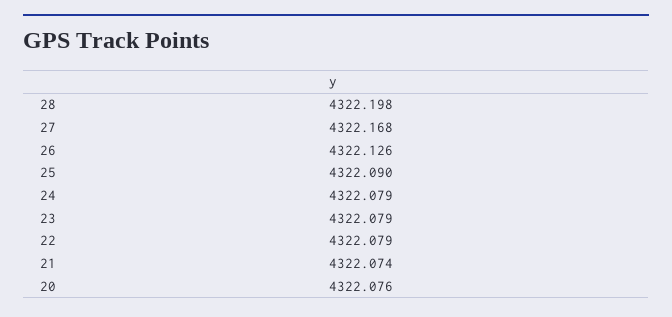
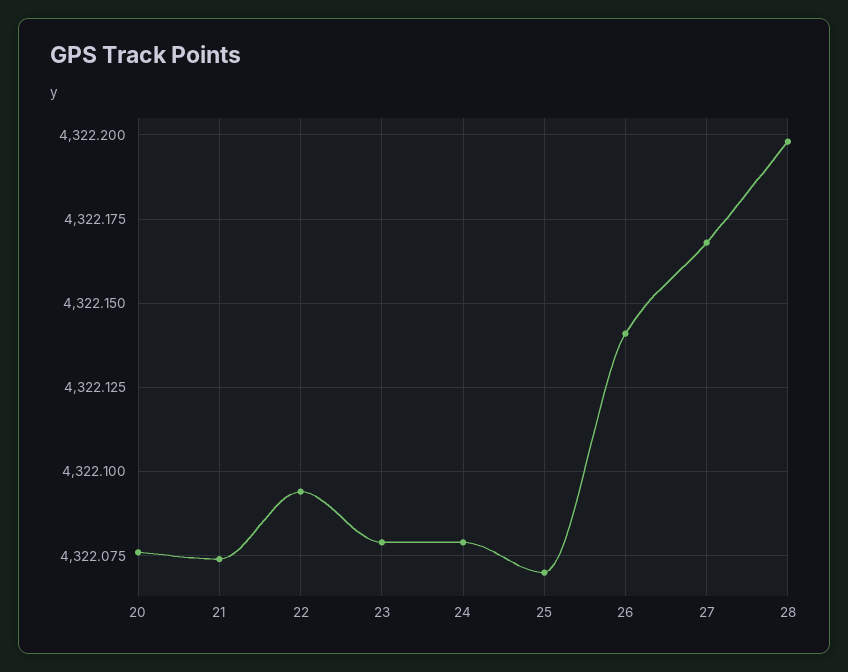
26: 4322.126 -> 4322.14
25: 4322.09 -> 4322.07
22: 4322.079 -> 4322.095

